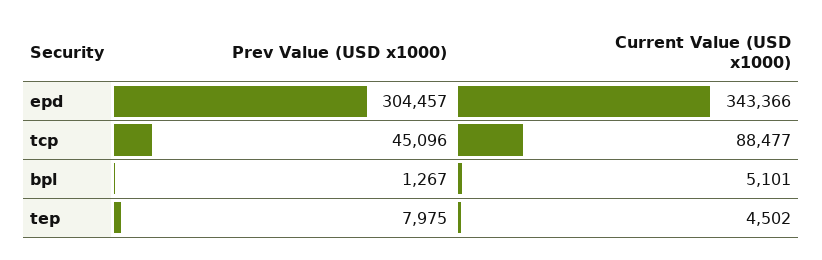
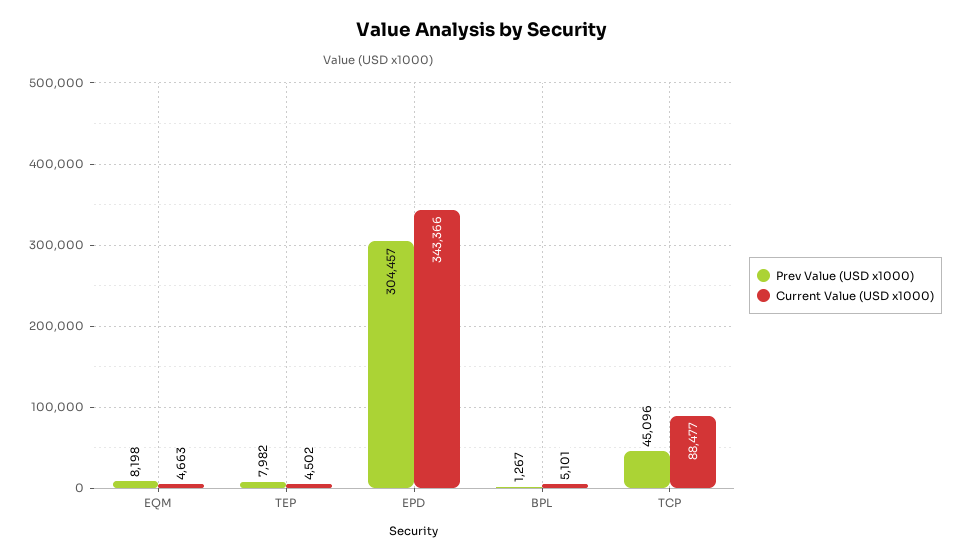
Prev Value (USD x1000), tep: 7975 -> 7982
Prev Value (USD x1000), EQM: none -> 8198
Current Value (USD x1000), EQM: none -> 4663

